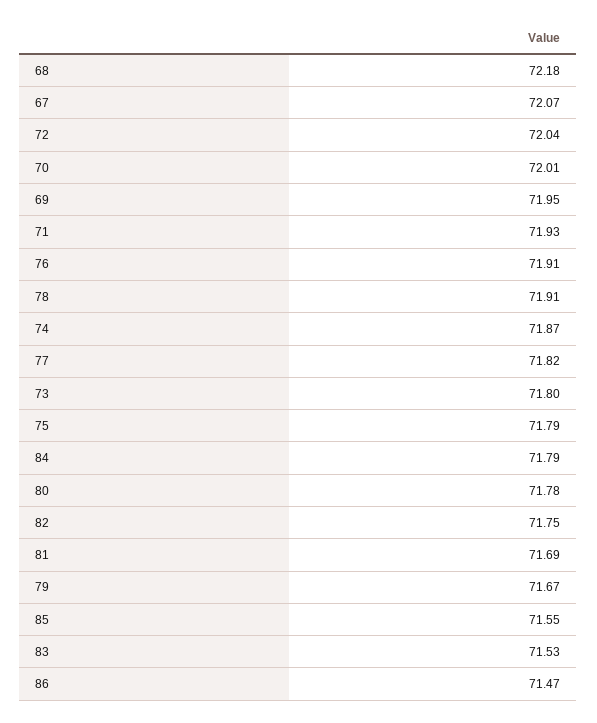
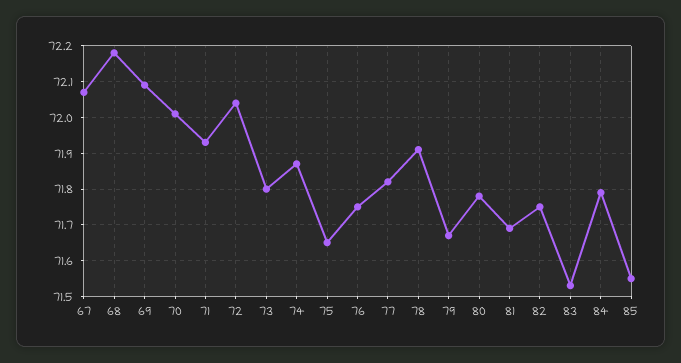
69: 71.95 -> 72.1
76: 71.91 -> 71.75
75: 71.79 -> 71.65
86: 71.47 -> none

